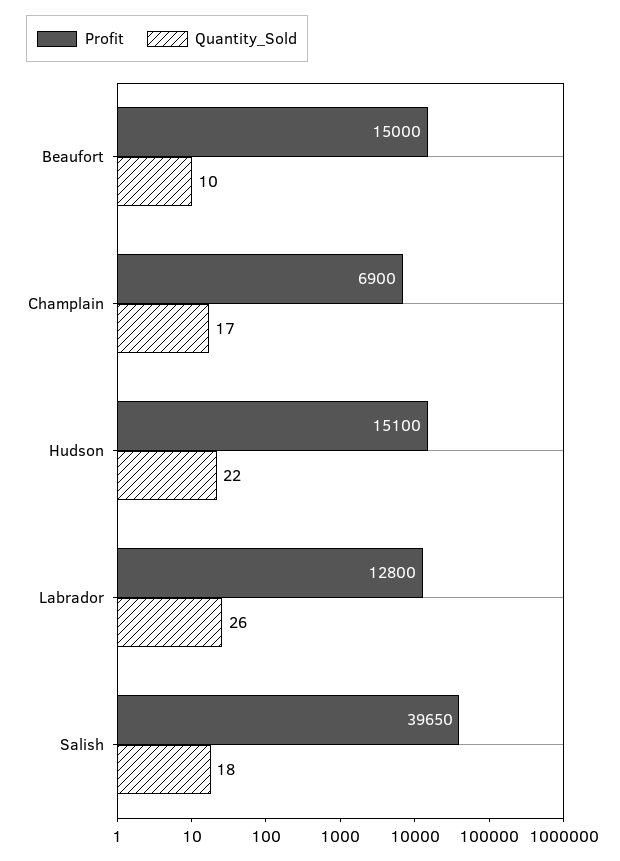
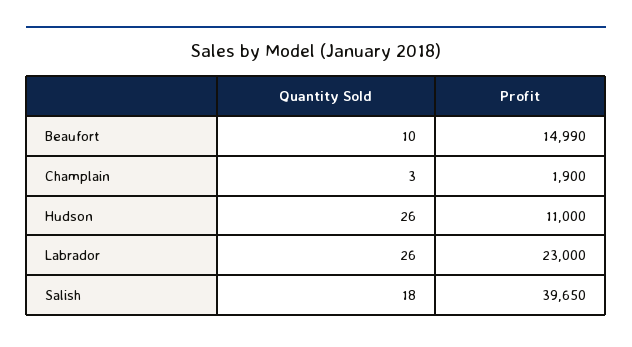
Profit, Beaufort: 15000 -> 14990
Profit, Champlain: 6900 -> 1900
Quantity_Sold, Champlain: 17 -> 3
Profit, Hudson: 15100 -> 11000
Quantity_Sold, Hudson: 22 -> 26
Profit, Labrador: 12800 -> 23000

